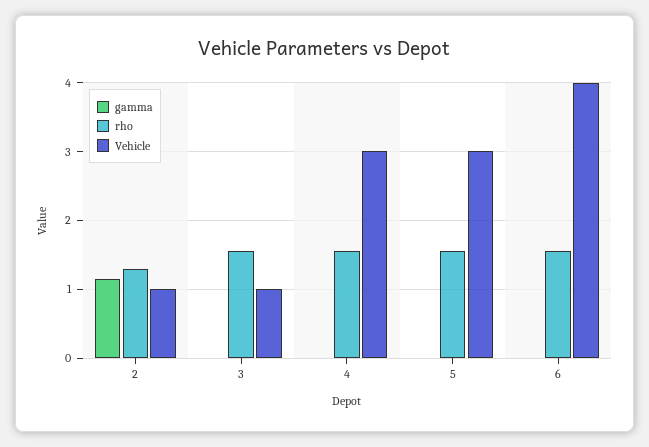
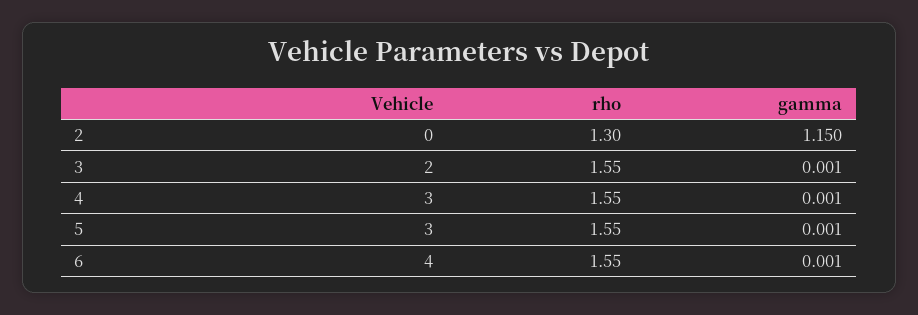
Vehicle, 2: 1 -> 0
Vehicle, 3: 1 -> 2

